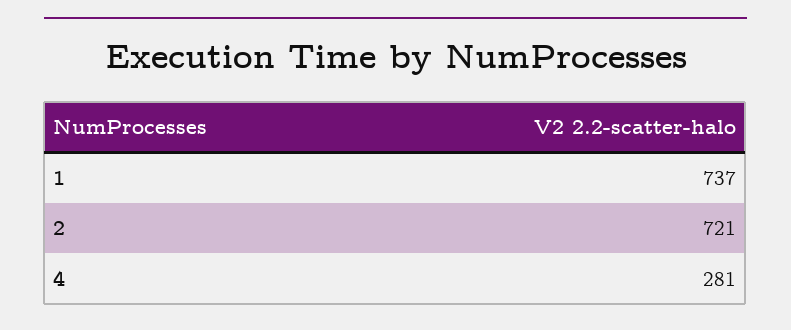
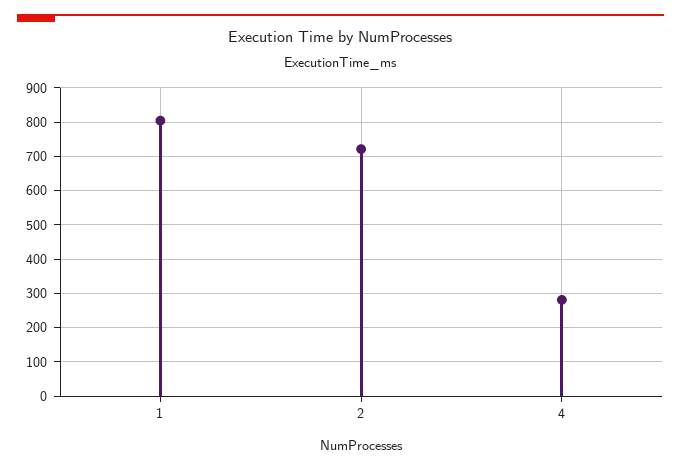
1: 737 -> 800

